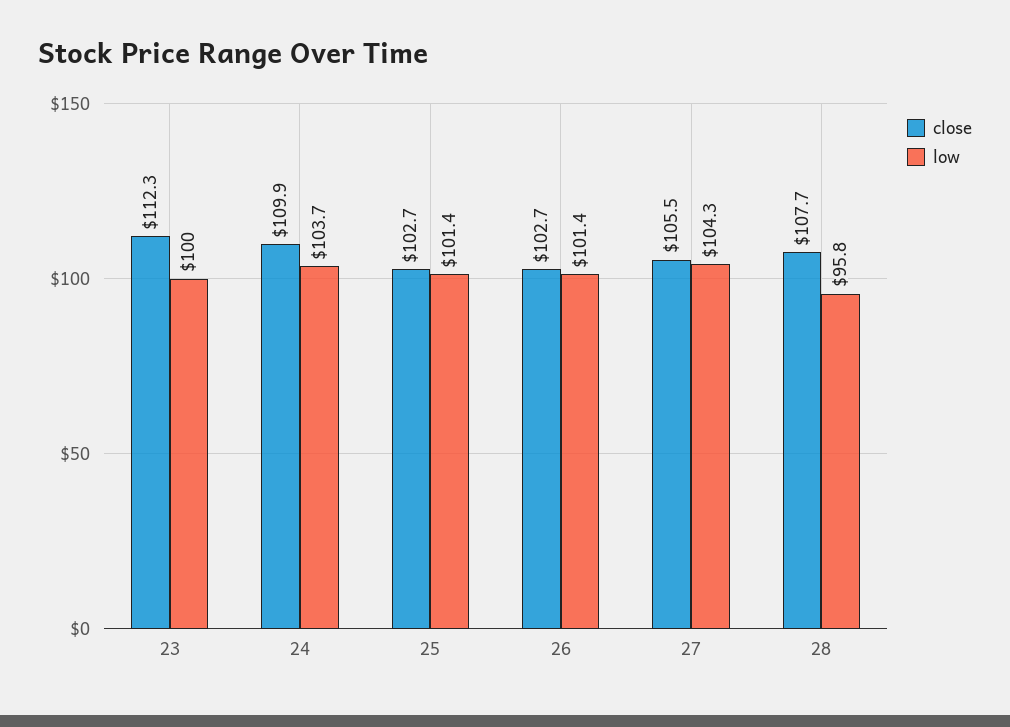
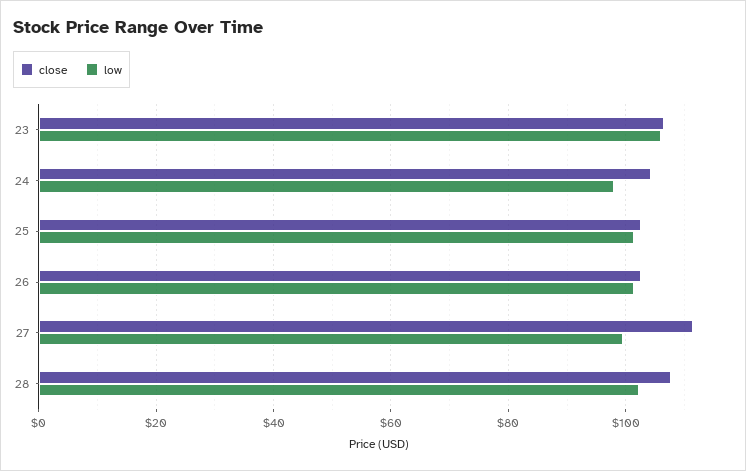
close, 23: 112.3 -> 106
low, 23: 100 -> 106
close, 24: 109.9 -> 104
low, 24: 103.7 -> 98
close, 27: 105.5 -> 112
low, 27: 104.3 -> 100
low, 28: 95.8 -> 102

